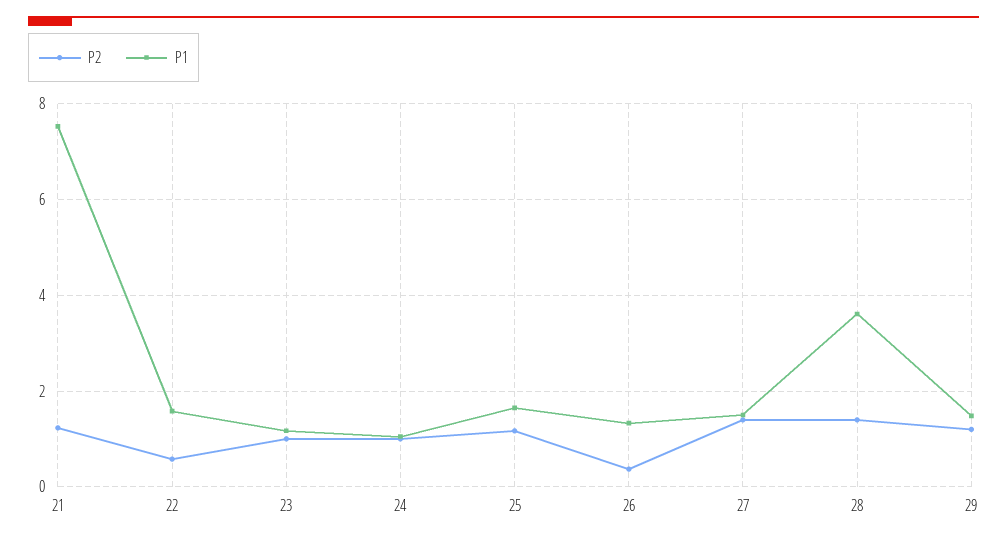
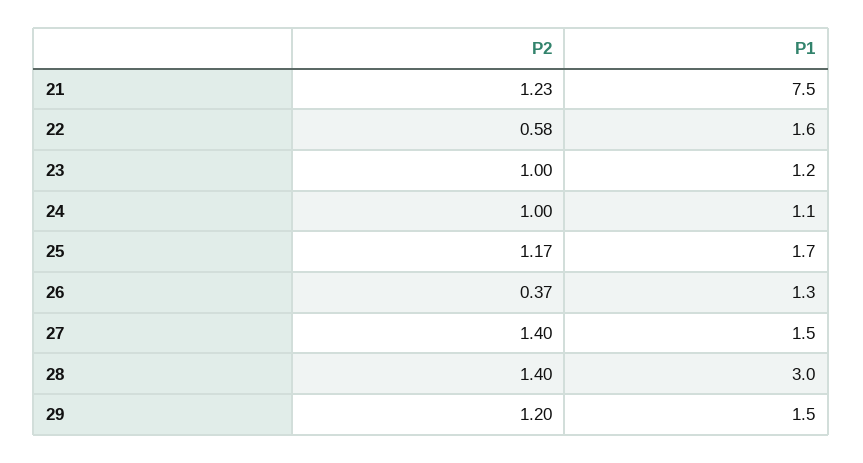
P1, 28: 3.6 -> 3

